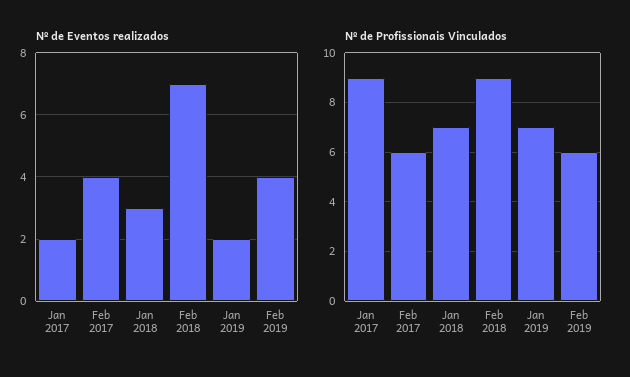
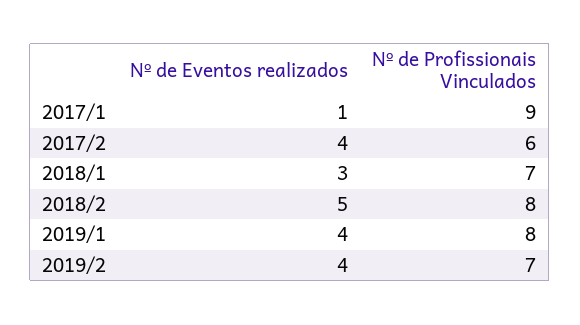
Nº de Eventos realizados, Jan 2017: 2 -> 1
Nº de Eventos realizados, Feb 2018: 7 -> 5
Nº de Eventos realizados, Jan 2019: 2 -> 4
Nº de Profissionais Vinculados, Feb 2018: 9 -> 8
Nº de Profissionais Vinculados, Jan 2019: 7 -> 8
Nº de Profissionais Vinculados, Feb 2019: 6 -> 7

